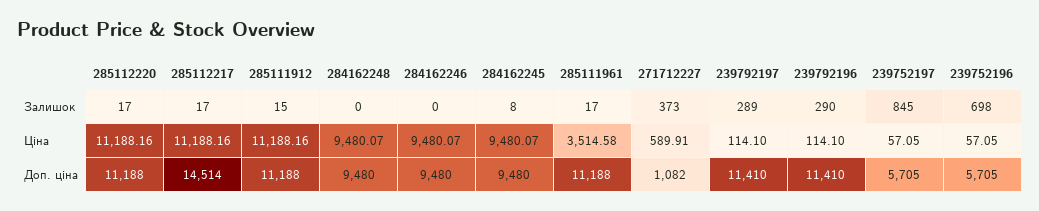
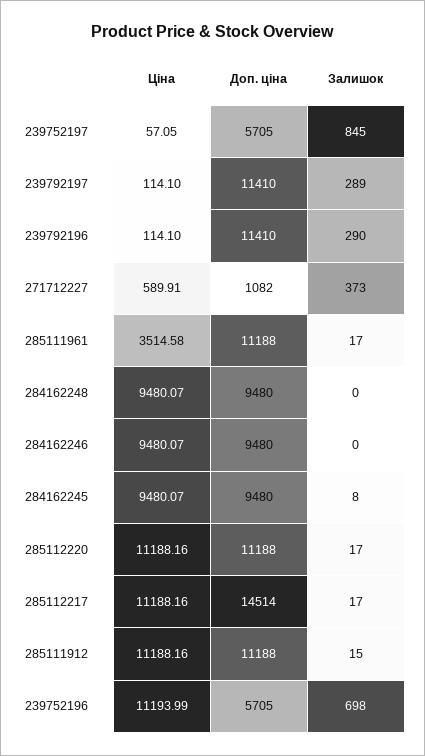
239752196, Ціна: 57.05 -> 11193.99

